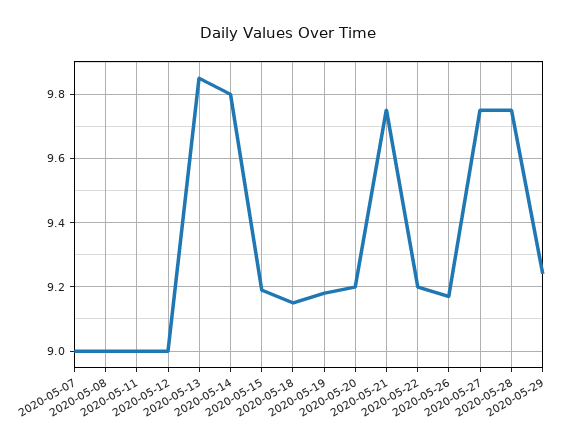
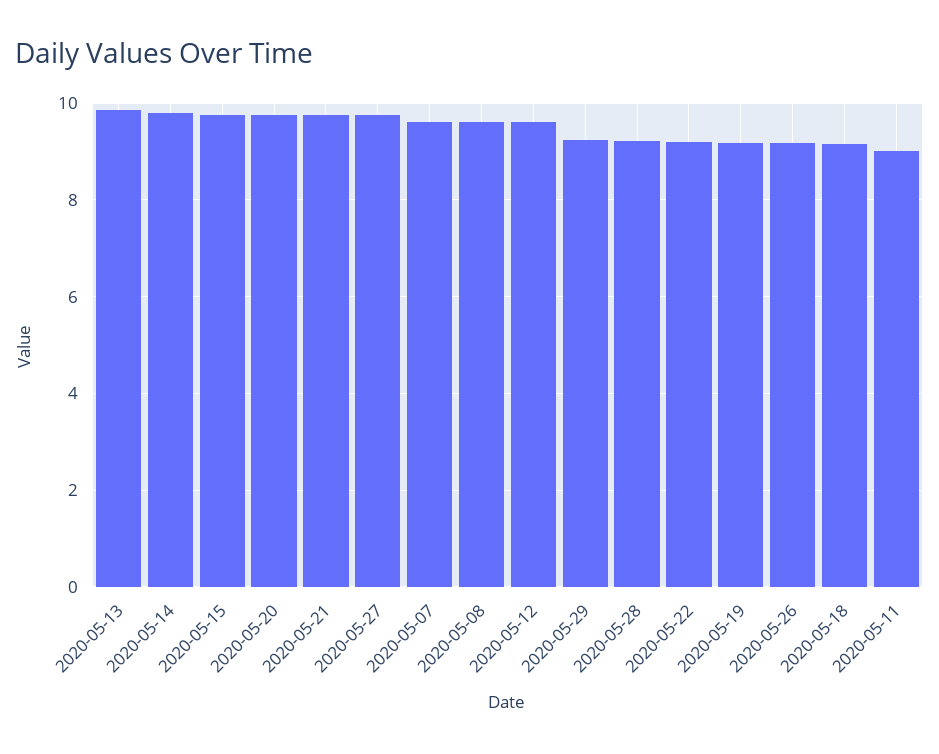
2020-05-07: 9 -> 9.6
2020-05-08: 9 -> 9.6
2020-05-12: 9 -> 9.6
2020-05-15: 9.2 -> 9.8
2020-05-20: 9.2 -> 9.8
2020-05-28: 9.75 -> 9.2

